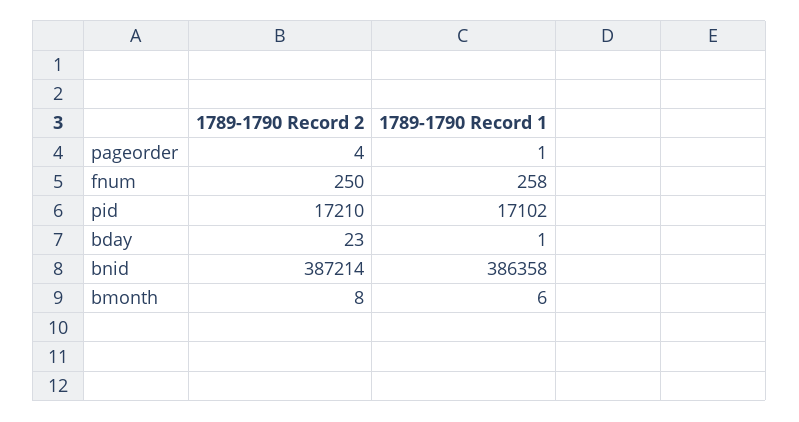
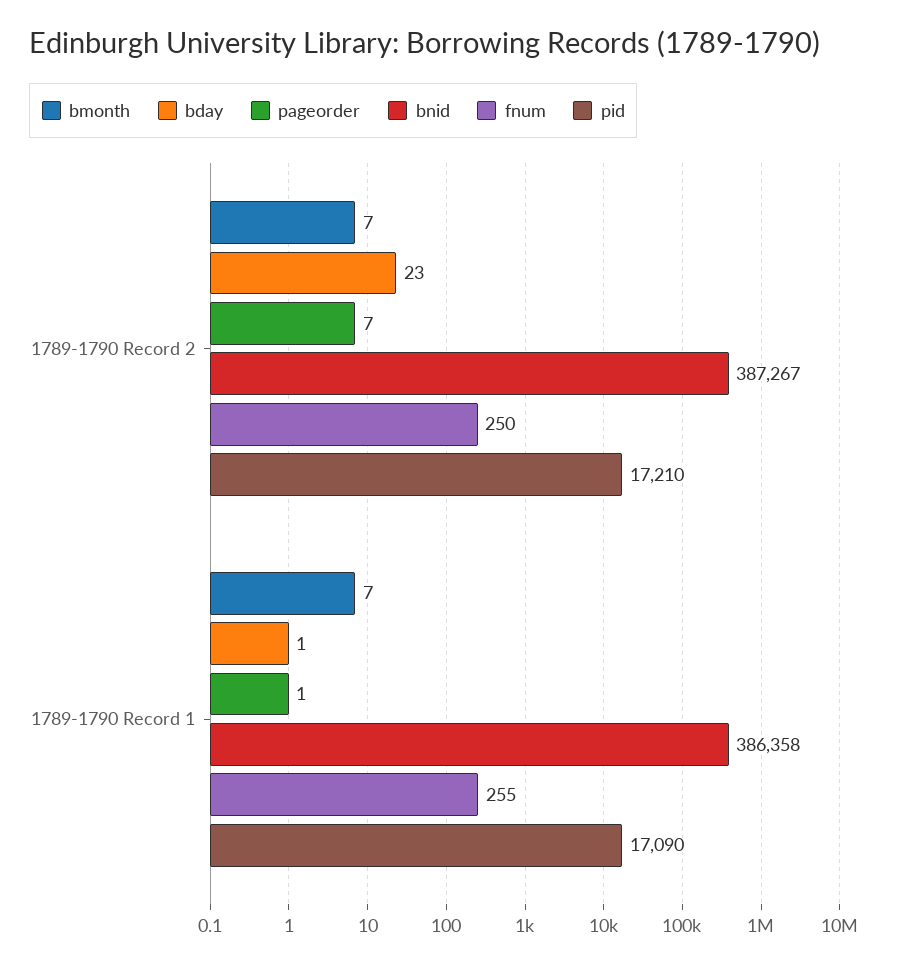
pageorder, 1789-1790 Record 2: 4 -> 7
fnum, 1789-1790 Record 1: 258 -> 255
pid, 1789-1790 Record 1: 17102 -> 17090
bnid, 1789-1790 Record 2: 387214 -> 387267
bmonth, 1789-1790 Record 2: 8 -> 7
bmonth, 1789-1790 Record 1: 6 -> 7

